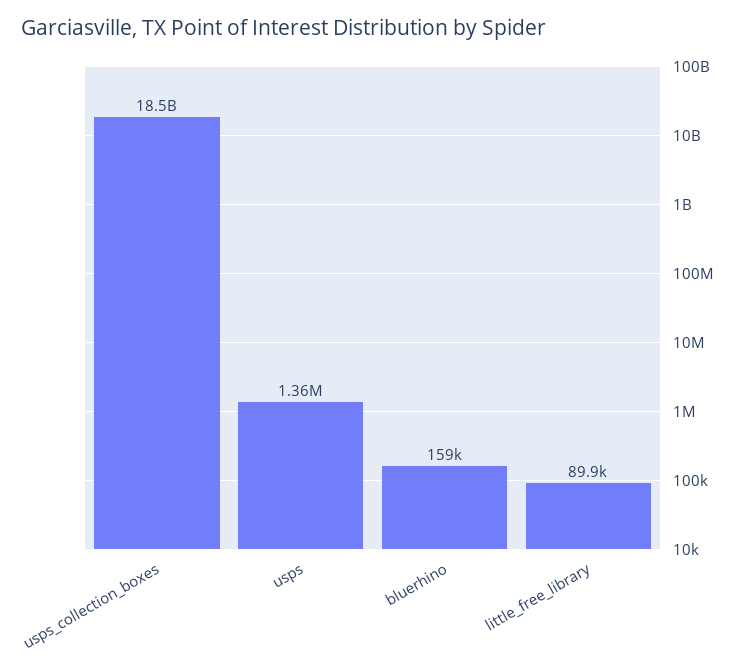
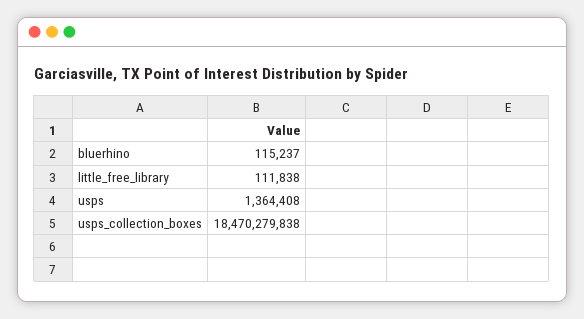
bluerhino: 159000 -> 115237
little_free_library: 89900 -> 111838

